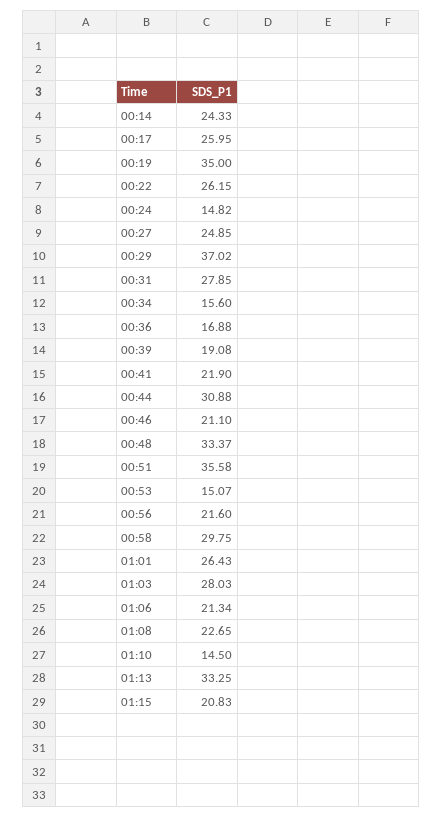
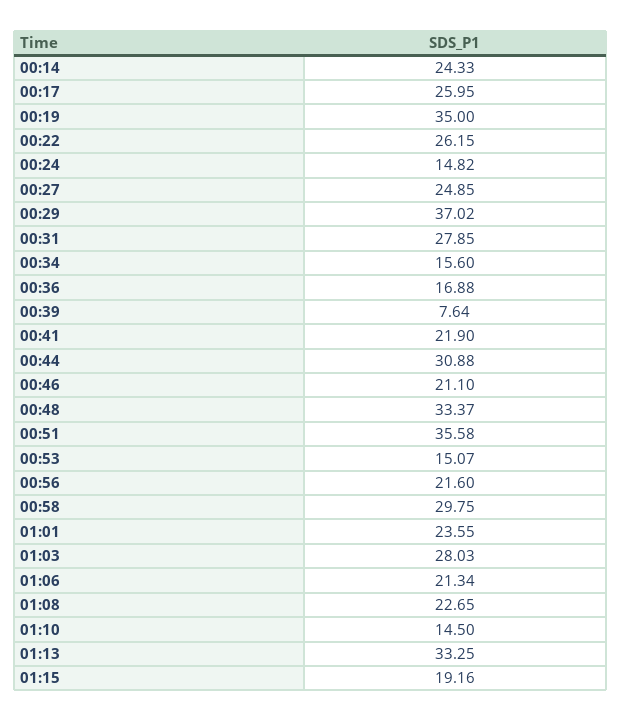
00:39: 19.08 -> 7.64
01:01: 26.43 -> 23.55
01:15: 20.83 -> 19.16

